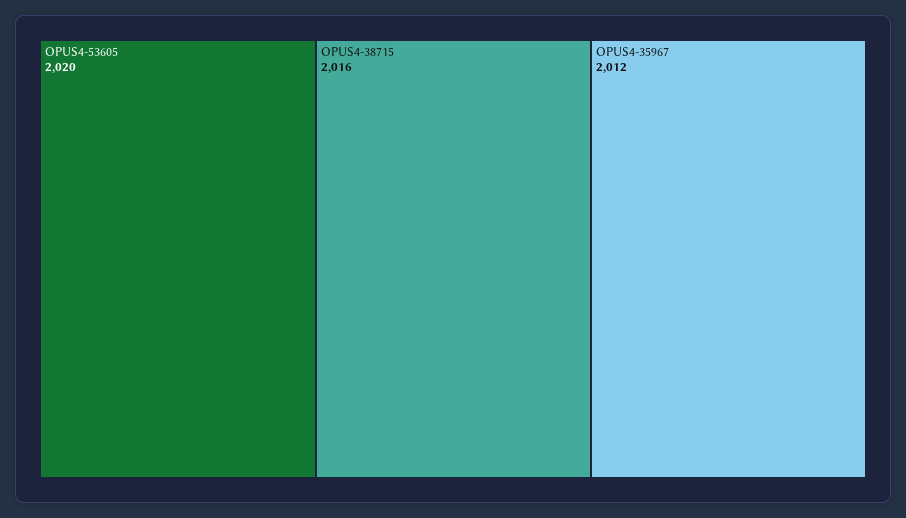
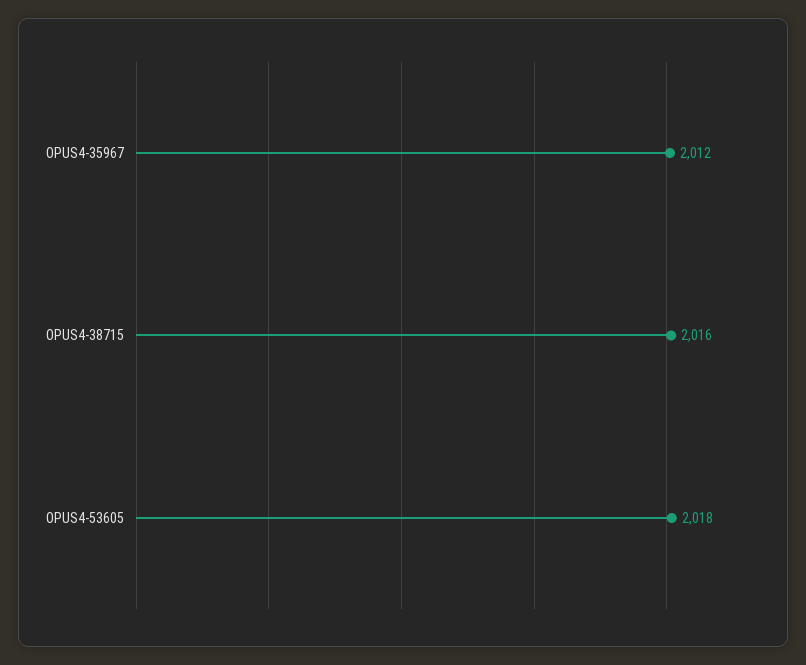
OPUS4-53605: 2020 -> 2018

